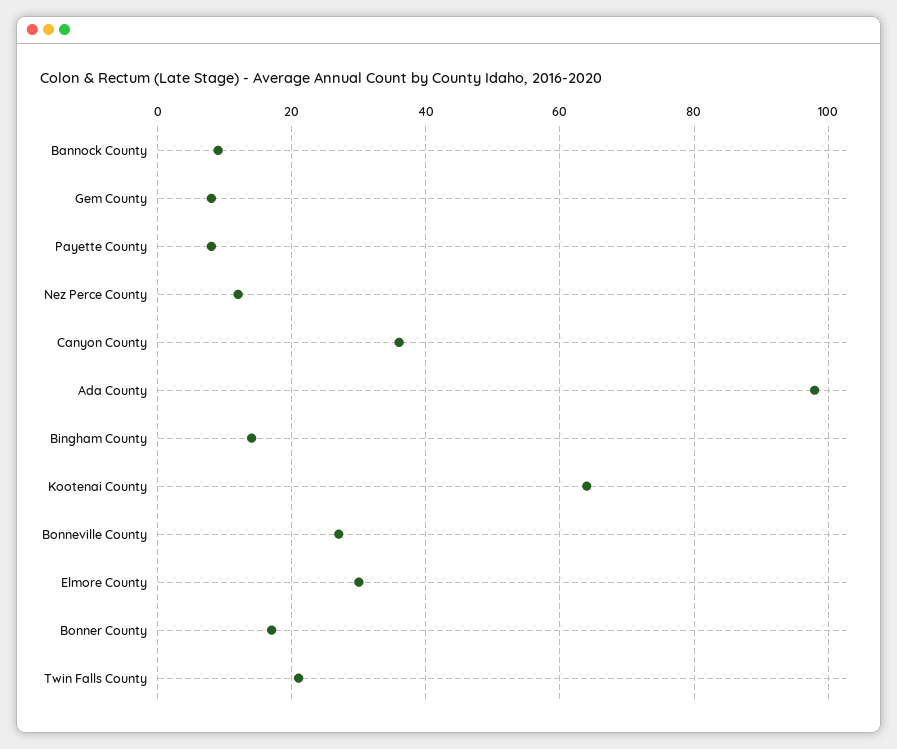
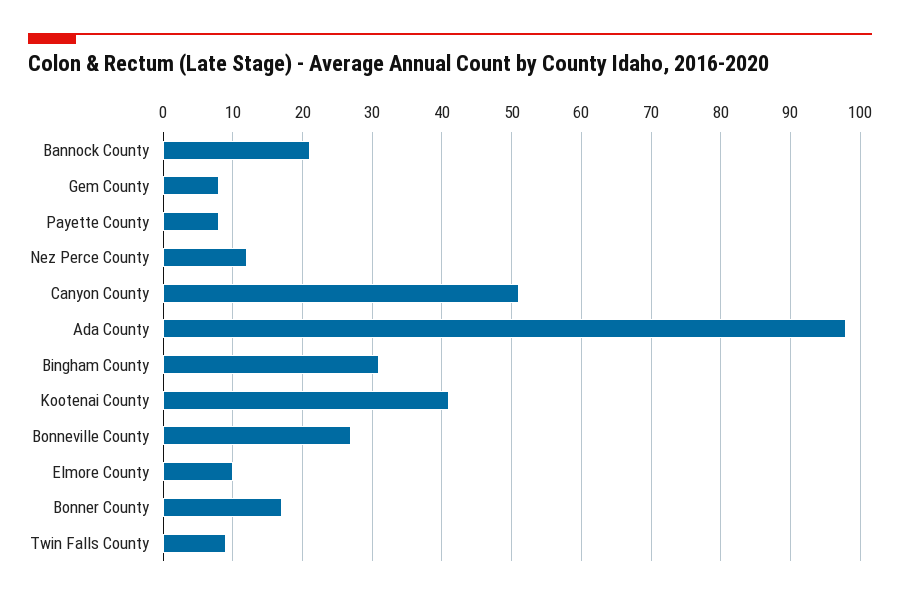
Bannock County: 10 -> 21
Canyon County: 35 -> 51
Bingham County: 15 -> 31
Kootenai County: 65 -> 41
Elmore County: 30 -> 10
Twin Falls County: 20 -> 9

